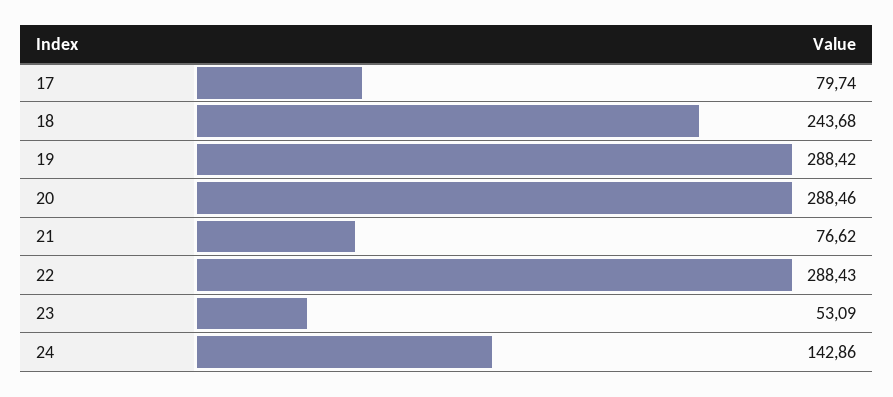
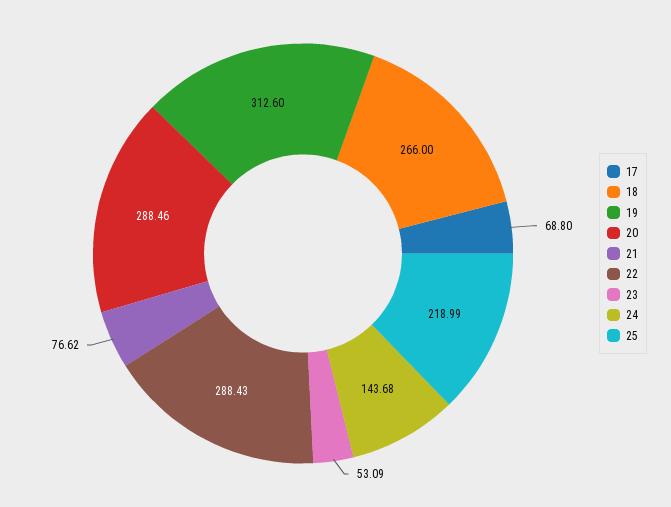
17: 79.74 -> 68.8
18: 243.68 -> 266
19: 288.42 -> 312.6
24: 142.86 -> 143.68
25: none -> 218.99

